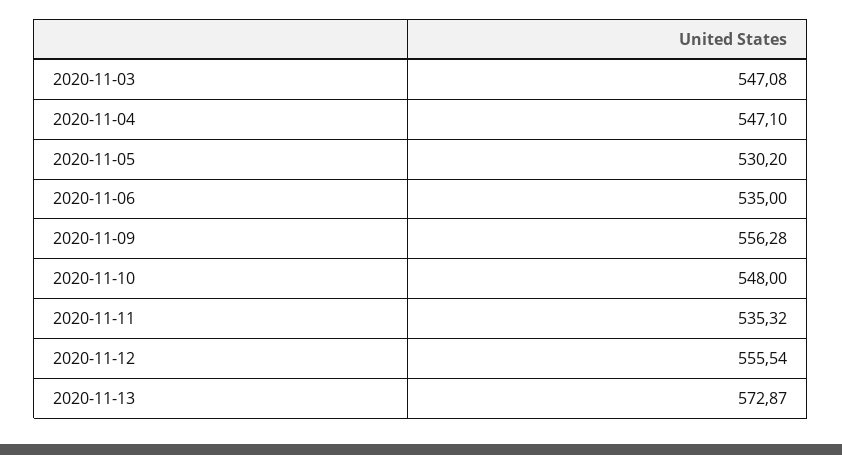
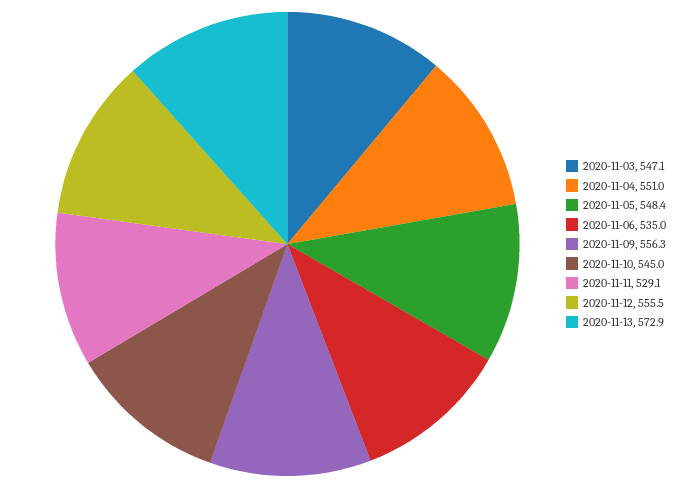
2020-11-04: 547.1 -> 551
2020-11-05: 530.2 -> 548.4
2020-11-10: 548 -> 545
2020-11-11: 535.32 -> 529.1

